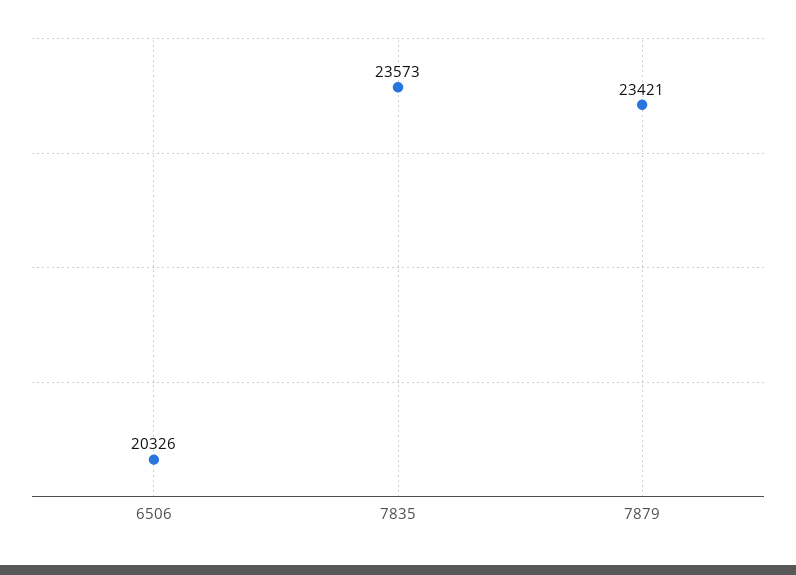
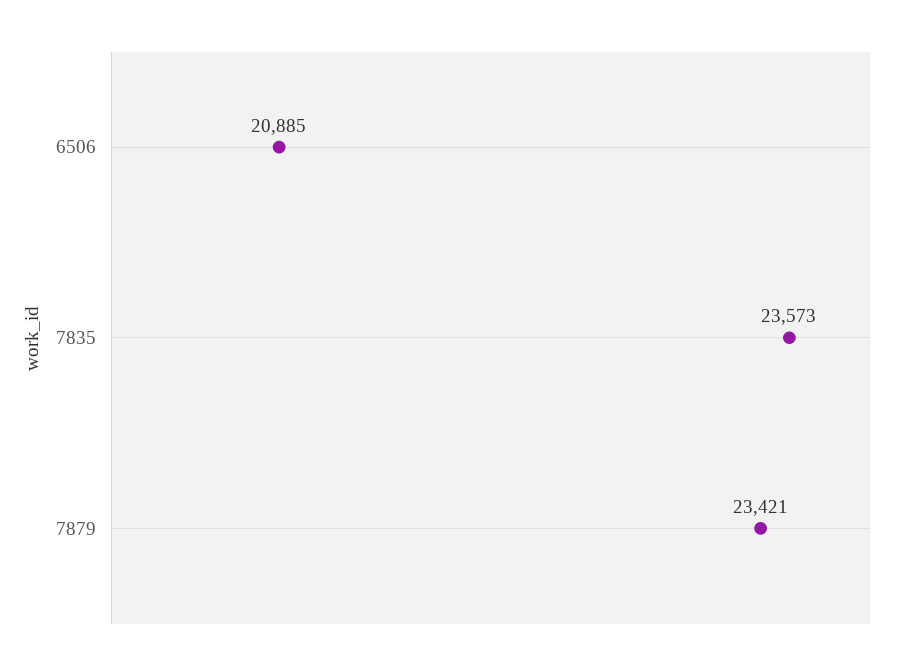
6506: 20326 -> 20885

